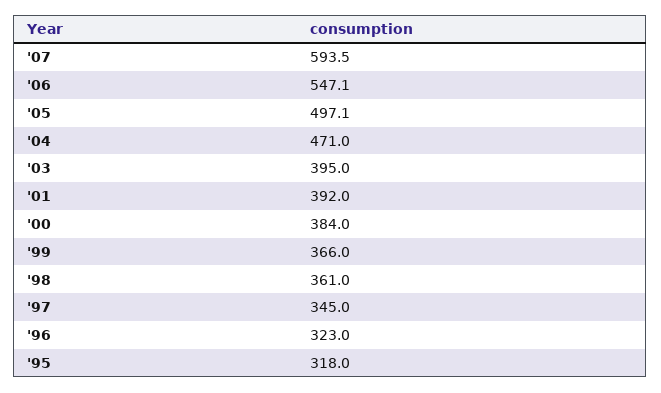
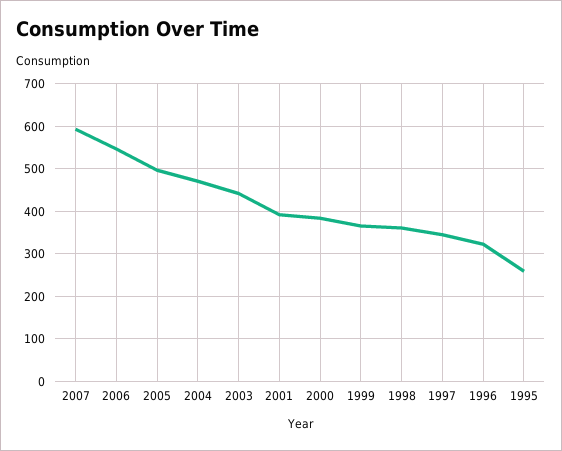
'03: 395 -> 440
'95: 318 -> 260

